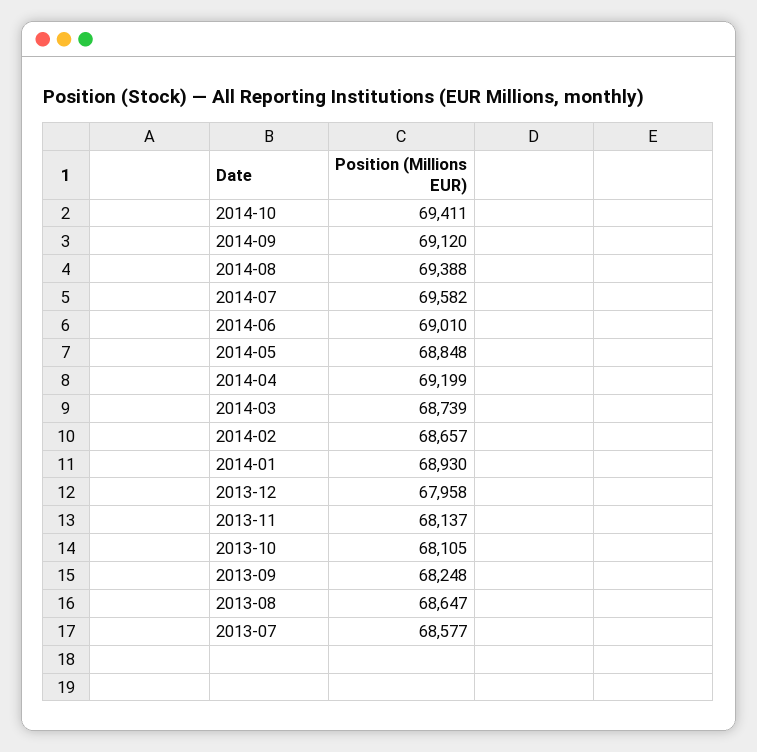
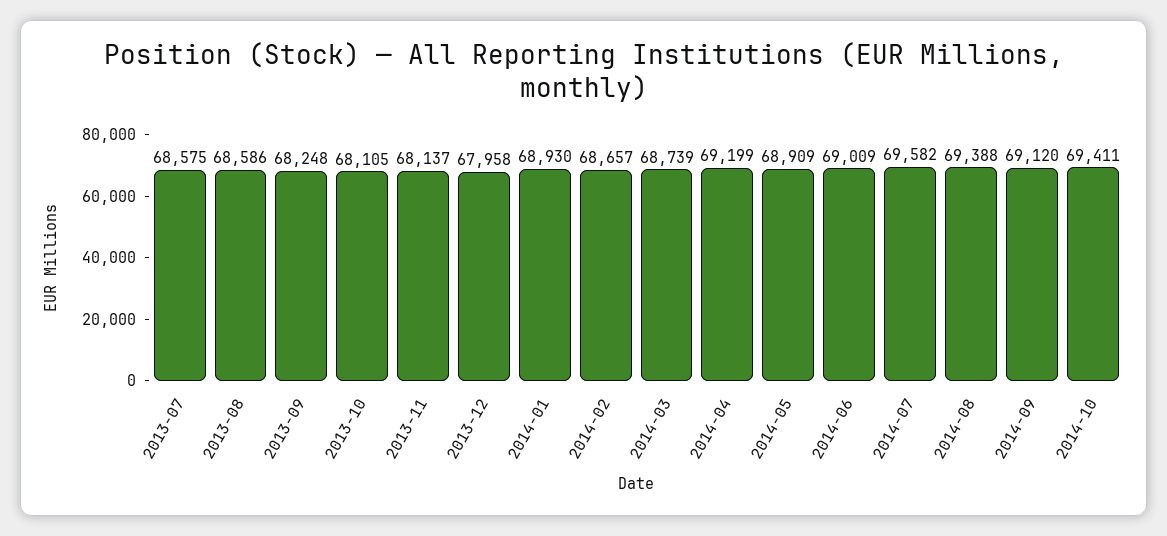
2014-06: 69010 -> 69009
2014-05: 68848 -> 68909
2013-08: 68647 -> 68586
2013-07: 68577 -> 68575

